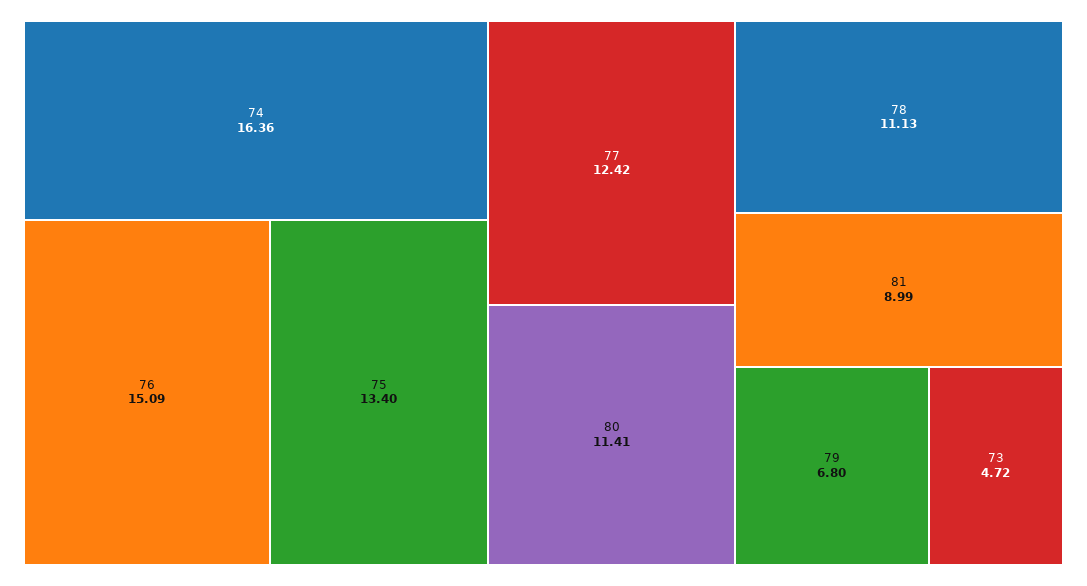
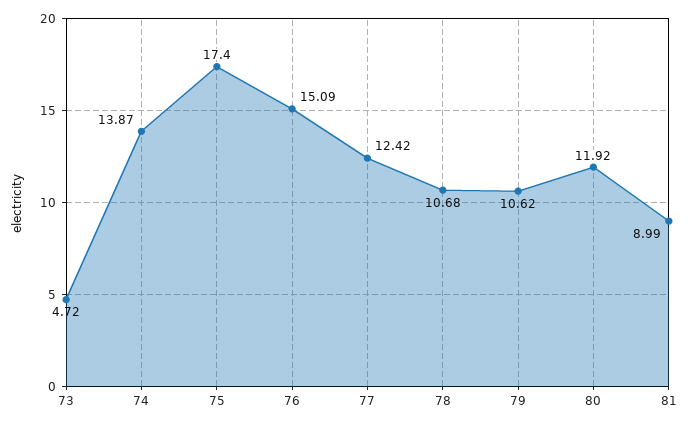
74: 16.36 -> 13.87
75: 13.4 -> 17.4
80: 11.41 -> 11.92
78: 11.13 -> 10.68
79: 6.8 -> 10.62

